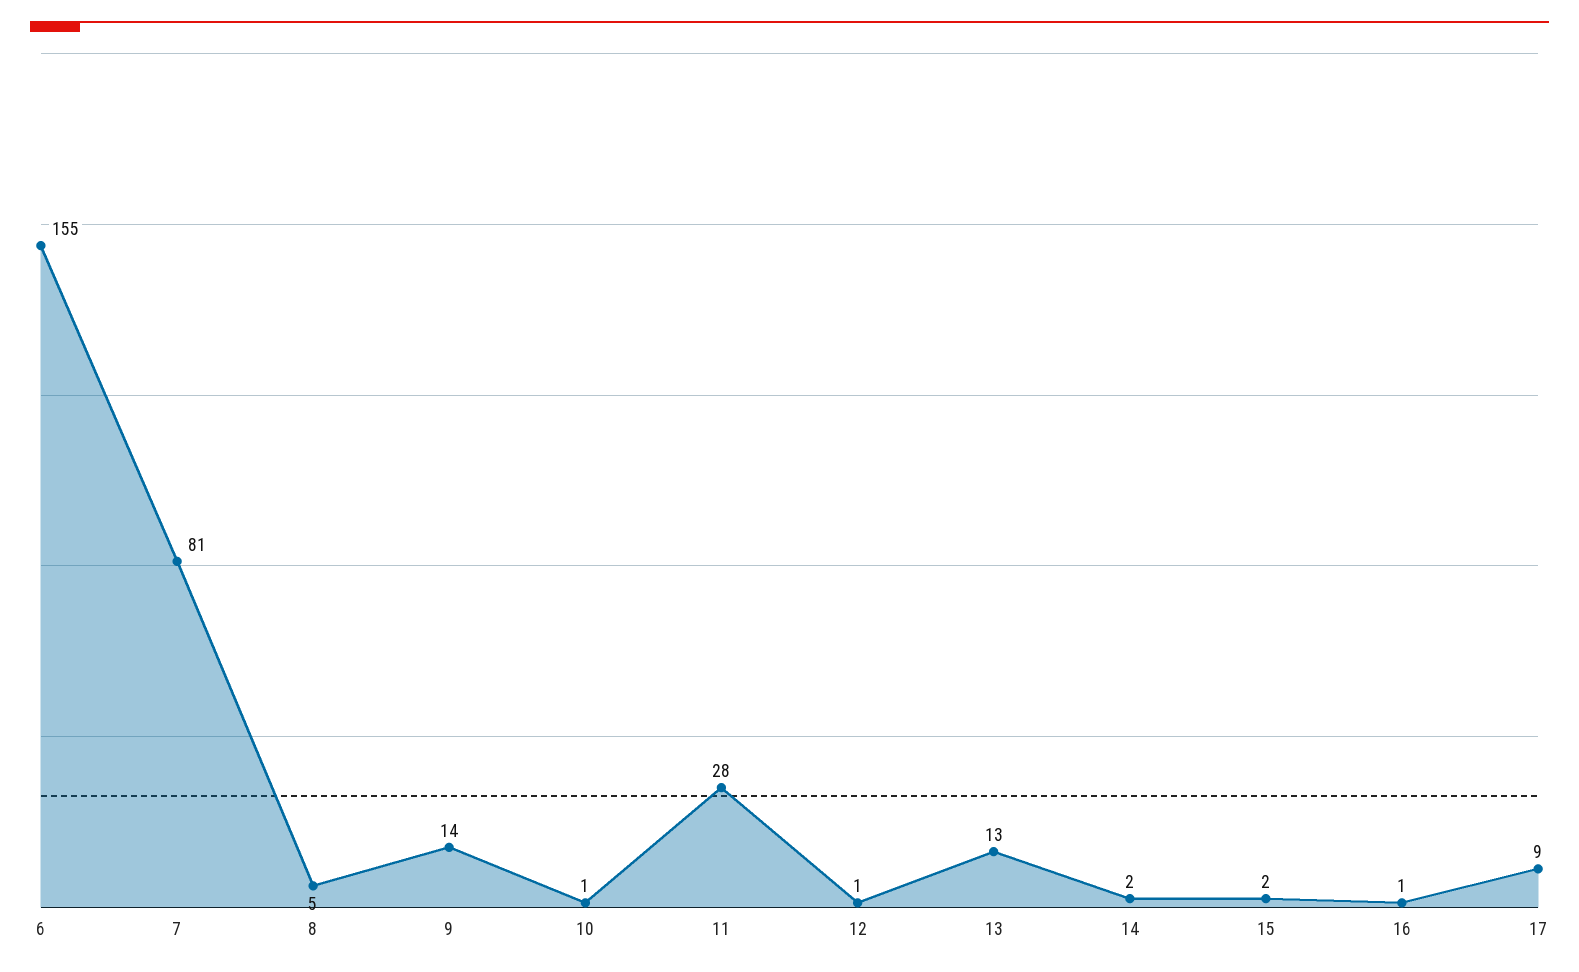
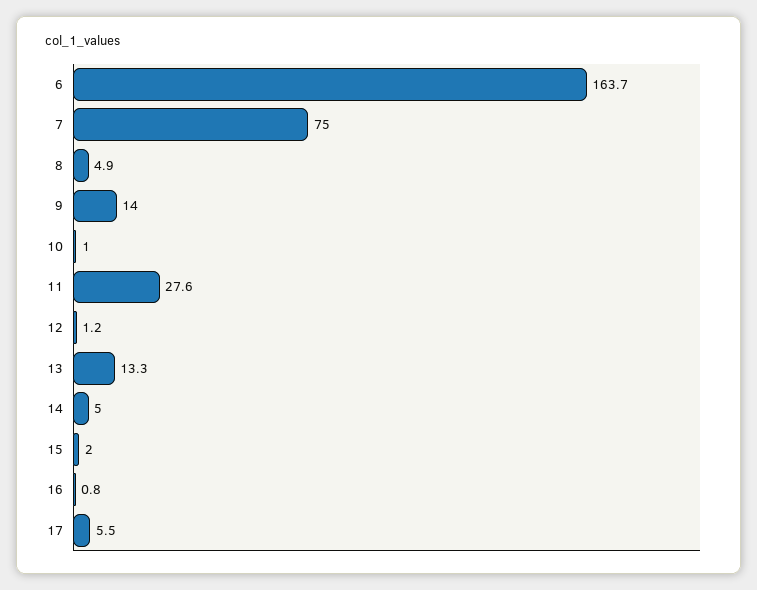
6: 155 -> 163.7
7: 81 -> 75
14: 2 -> 5
17: 9 -> 5.5

